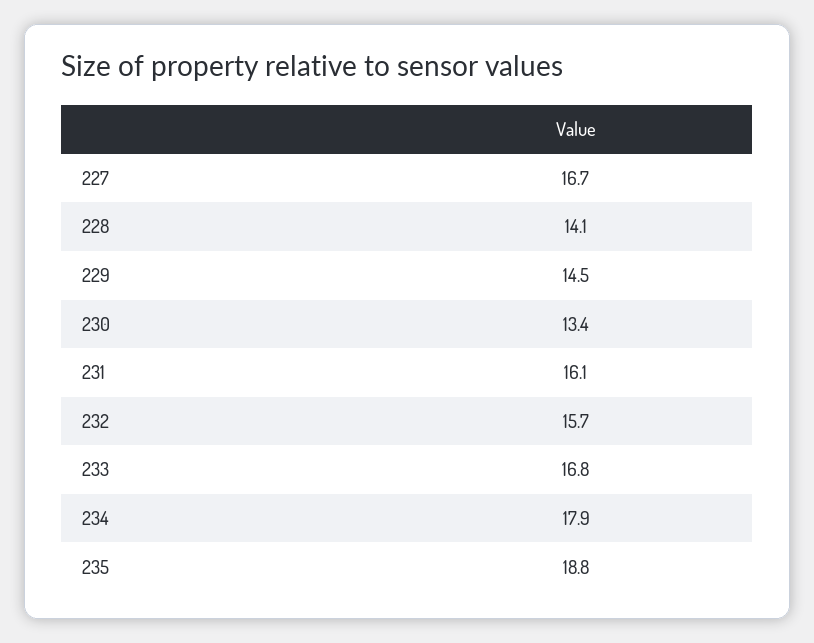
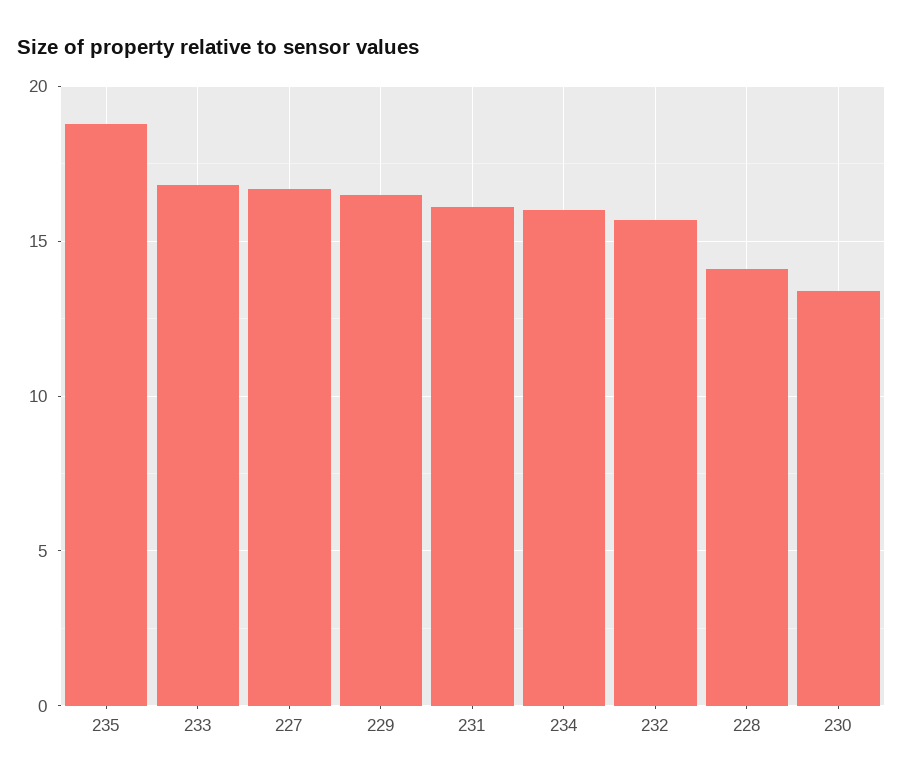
229: 14.5 -> 16.5
234: 17.9 -> 16

